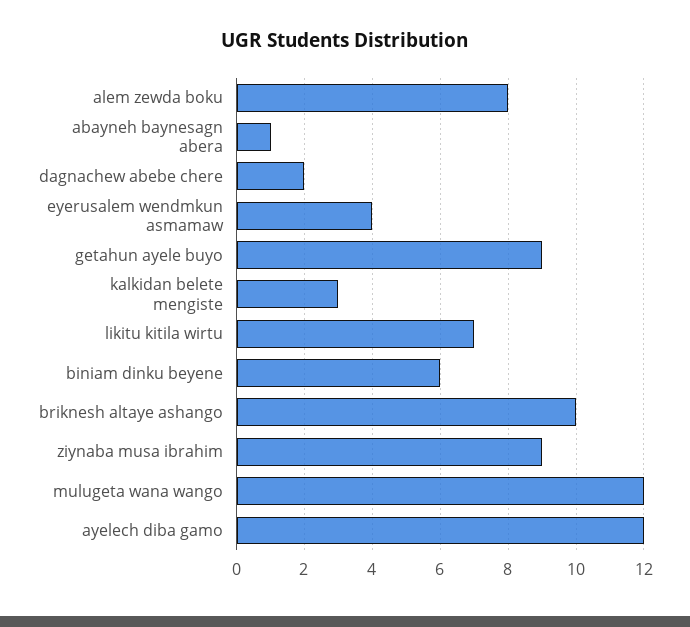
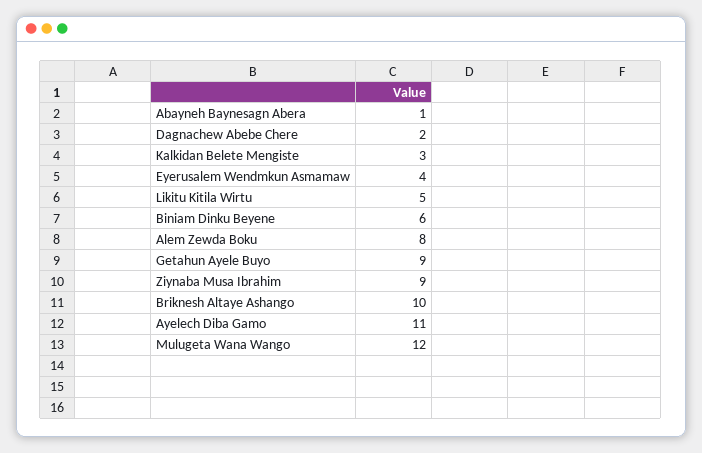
likitu kitila wirtu: 7 -> 5
ayelech diba gamo: 12 -> 11

